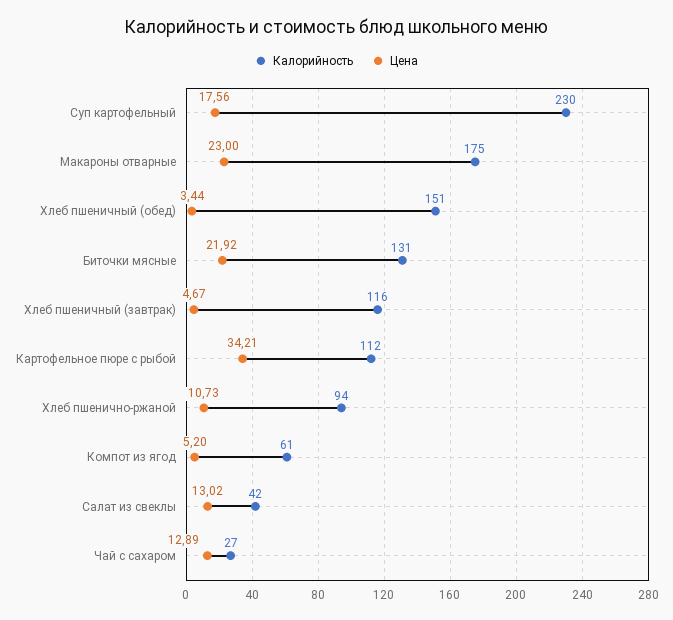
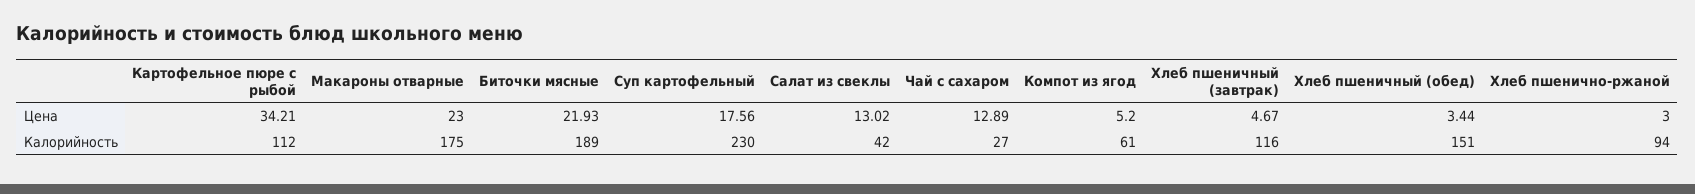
Калорийность, Биточки мясные: 131 -> 189
Цена, Биточки мясные: 21.92 -> 21.93
Цена, Хлеб пшенично-ржаной: 10.73 -> 3

